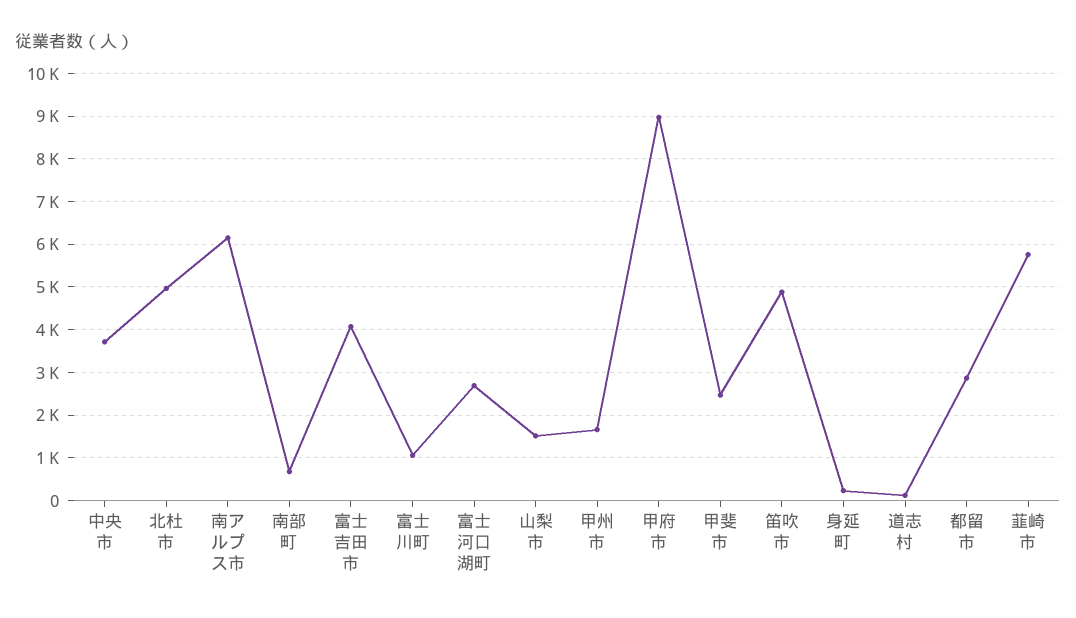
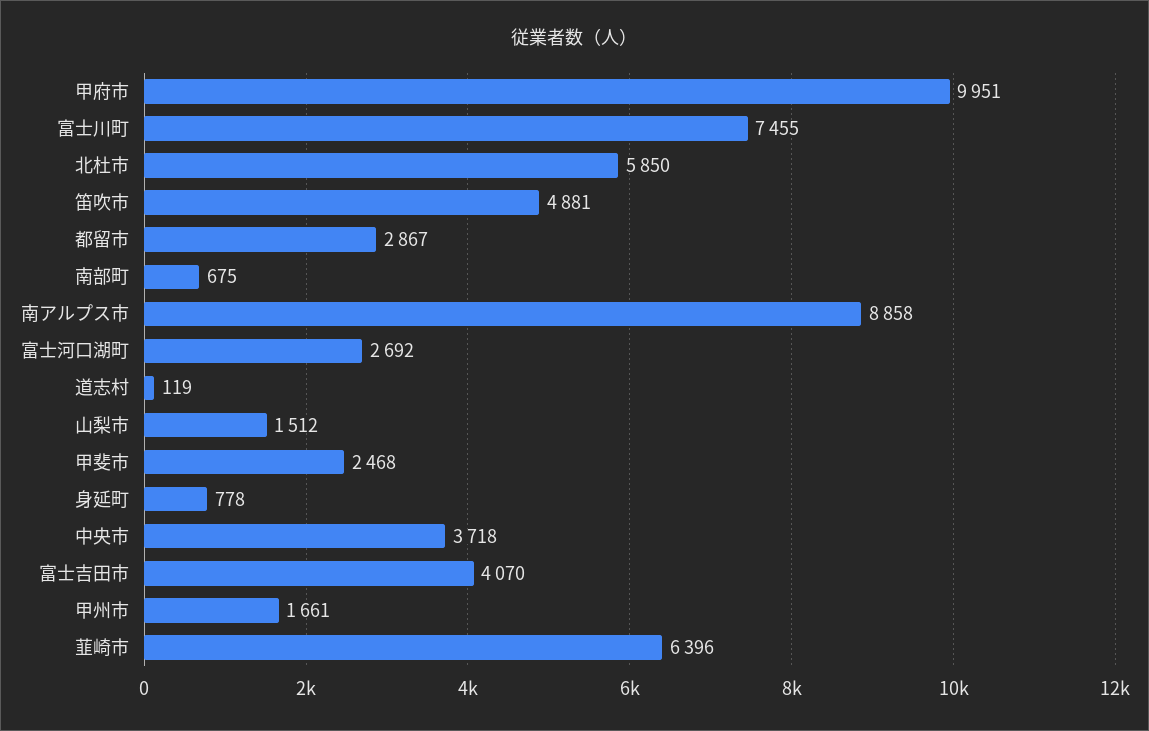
北杜市: 5000 -> 5850
南アルプス市: 6200 -> 8858
富士川町: 1000 -> 7455
甲府市: 9000 -> 9951
身延町: 200 -> 778
韮崎市: 5800 -> 6396

